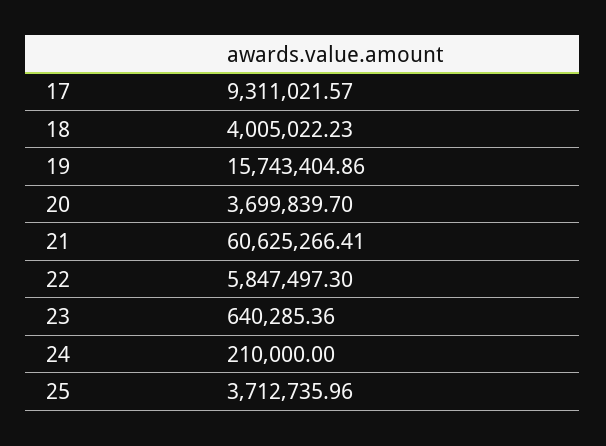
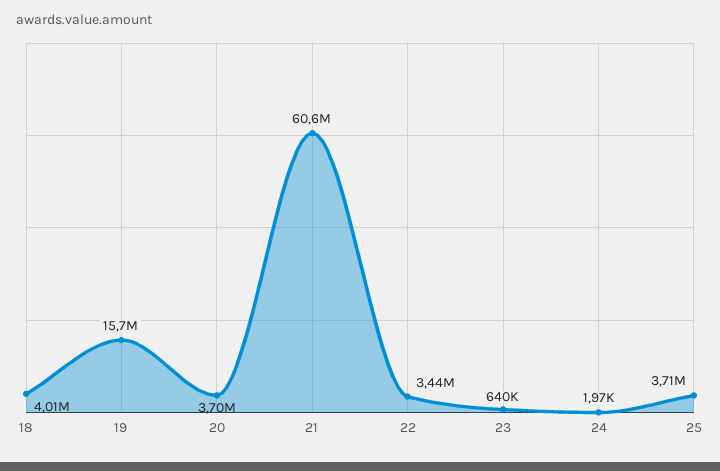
17: 9311021.57 -> none
22: 5847497.3 -> 3440000
24: 210000 -> 1970

